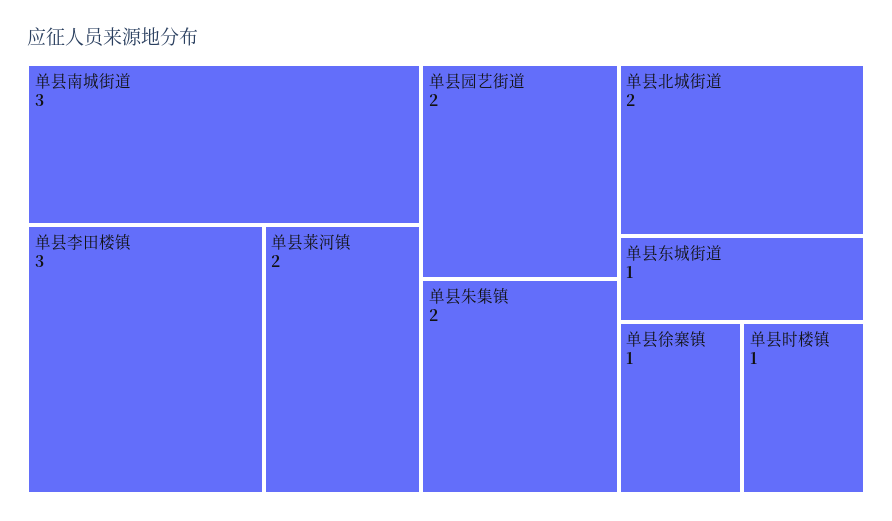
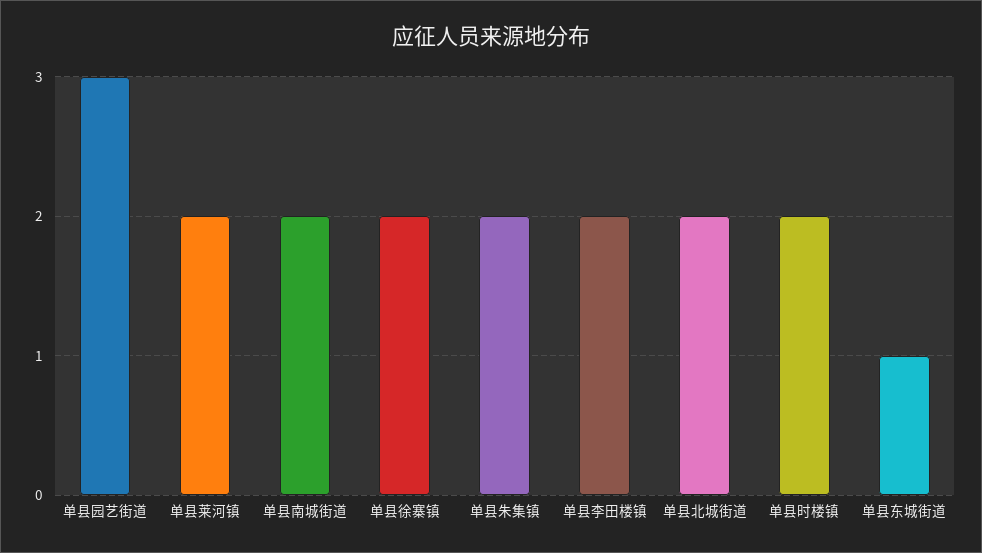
单县南城街道: 3 -> 2
单县李田楼镇: 3 -> 2
单县园艺街道: 2 -> 3
单县徐寨镇: 1 -> 2
单县时楼镇: 1 -> 2

